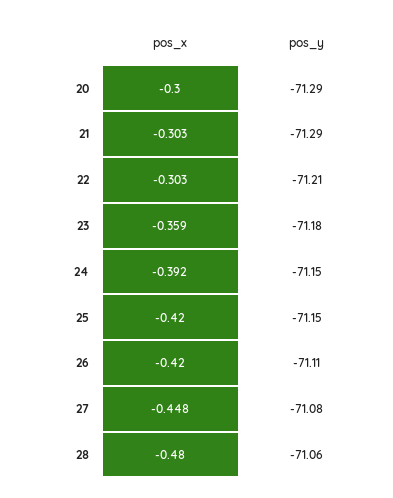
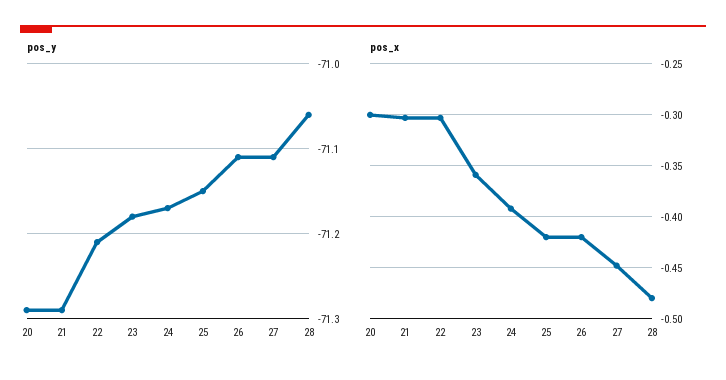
pos_y, 24: -71.15 -> -71.17
pos_y, 27: -71.08 -> -71.11

